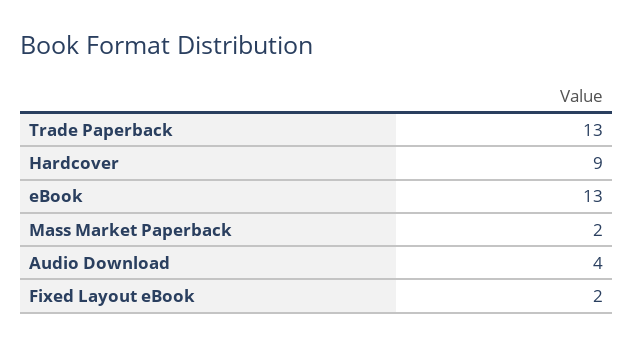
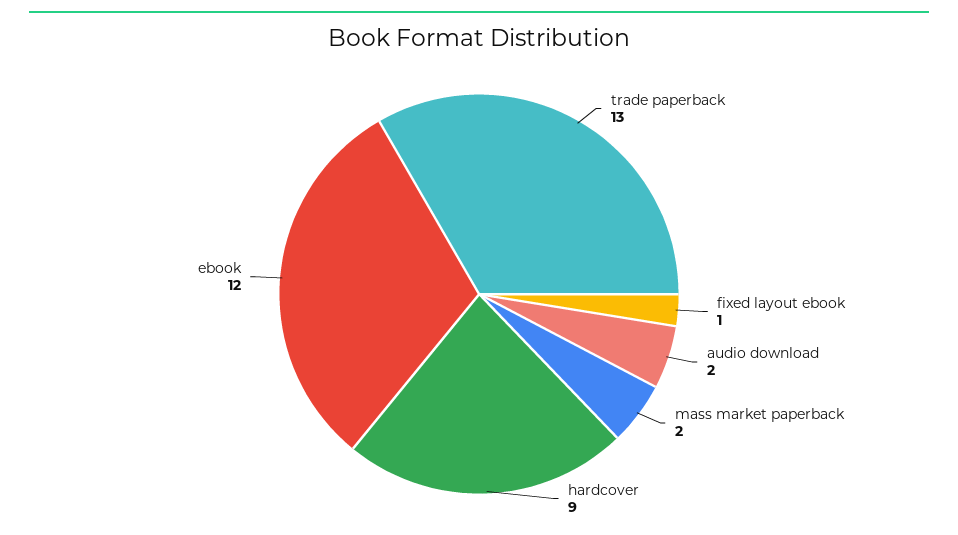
eBook: 13 -> 12
Audio Download: 4 -> 2
Fixed Layout eBook: 2 -> 1

